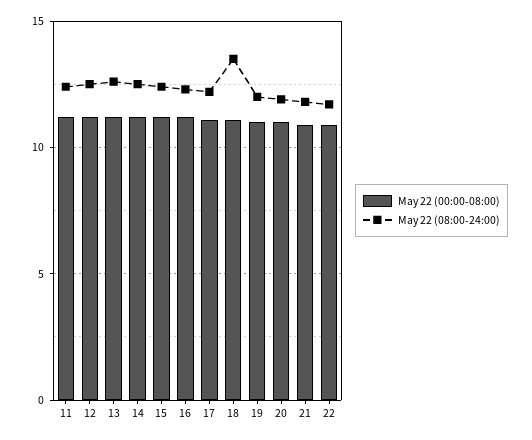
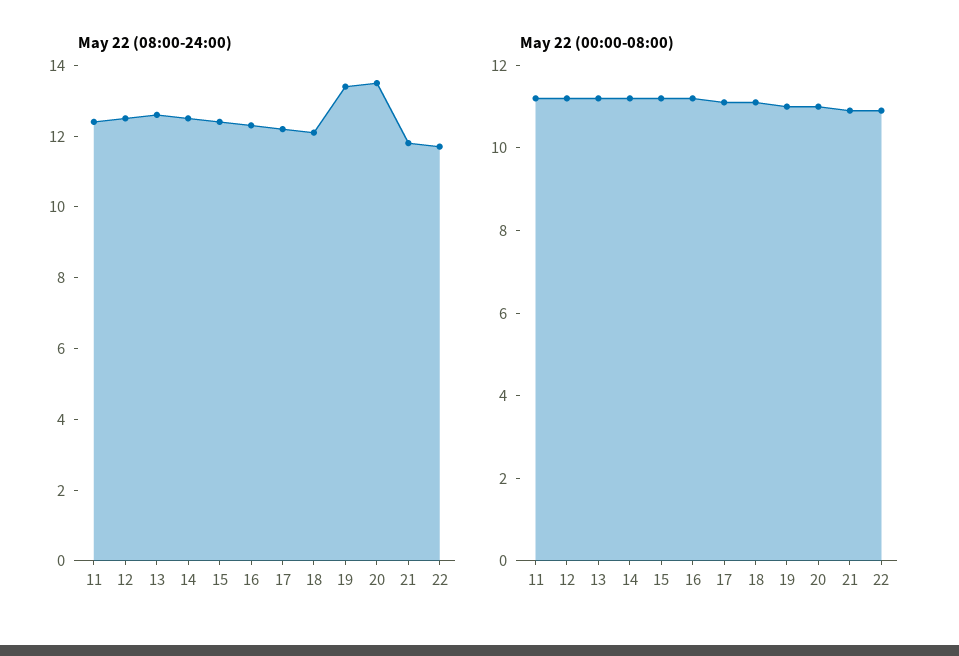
May 22 (08:00-24:00), 18: 13.5 -> 12
May 22 (08:00-24:00), 19: 12 -> 13.5
May 22 (08:00-24:00), 20: 12 -> 13.5

